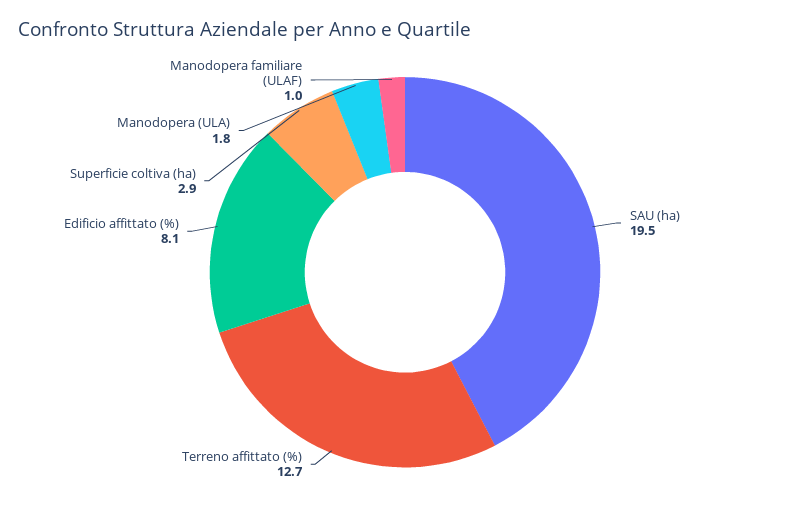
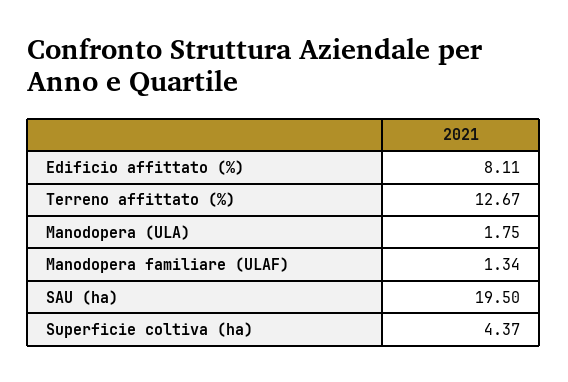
Superficie coltiva (ha): 2.9 -> 4.37
Manodopera familiare (ULAF): 1 -> 1.34

